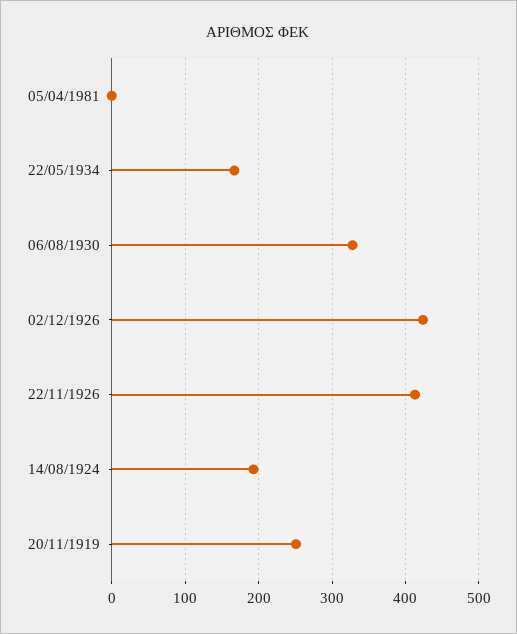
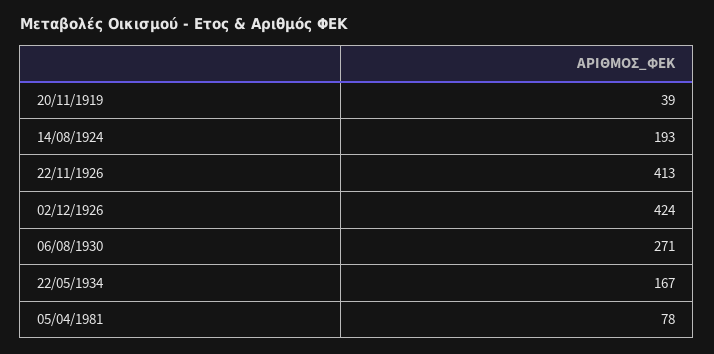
05/04/1981: 0 -> 78
06/08/1930: 330 -> 271
20/11/1919: 250 -> 39

